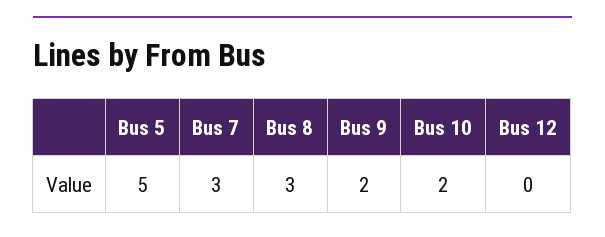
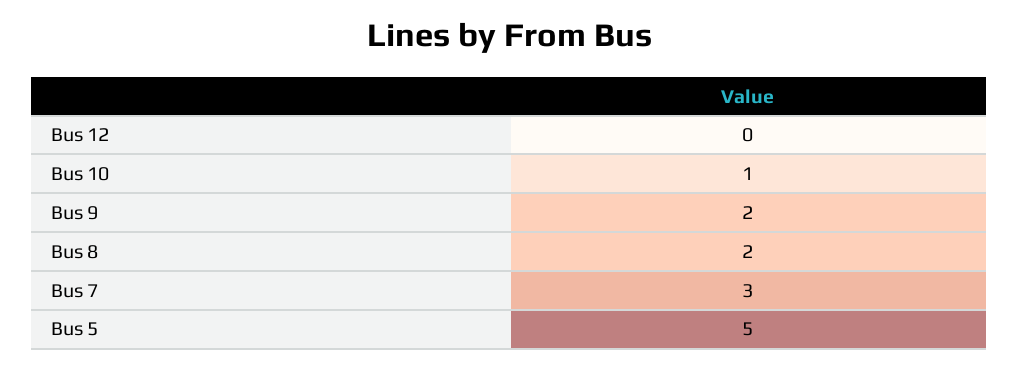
Bus 8: 3 -> 2
Bus 10: 2 -> 1

